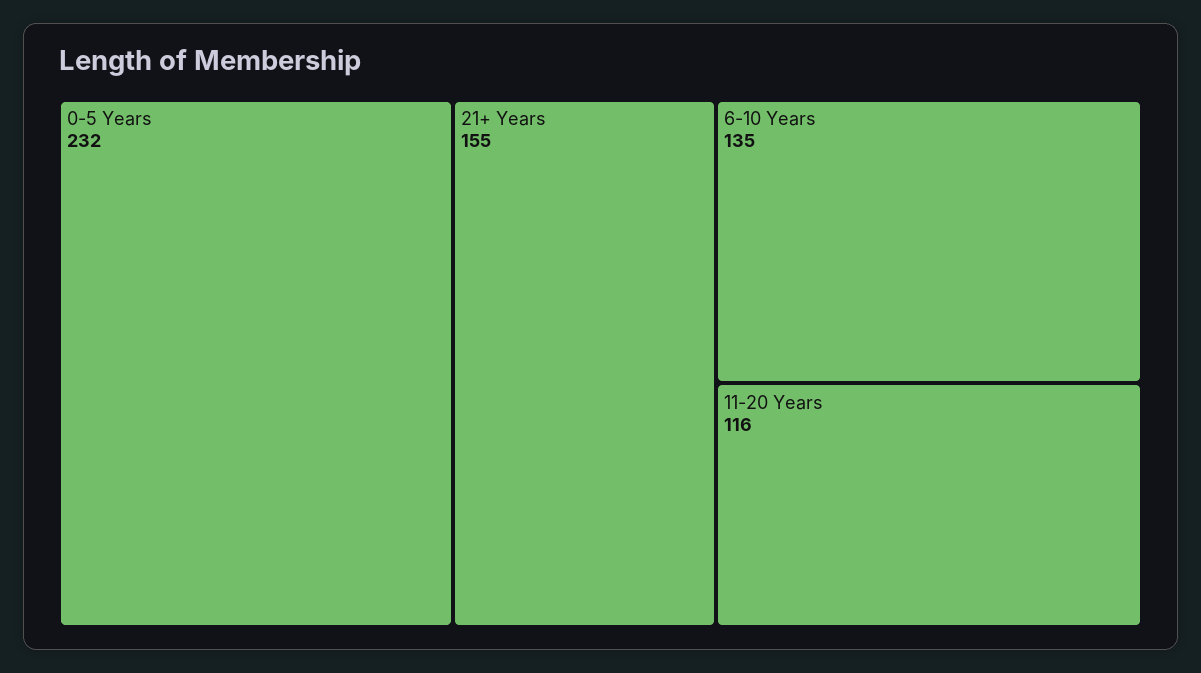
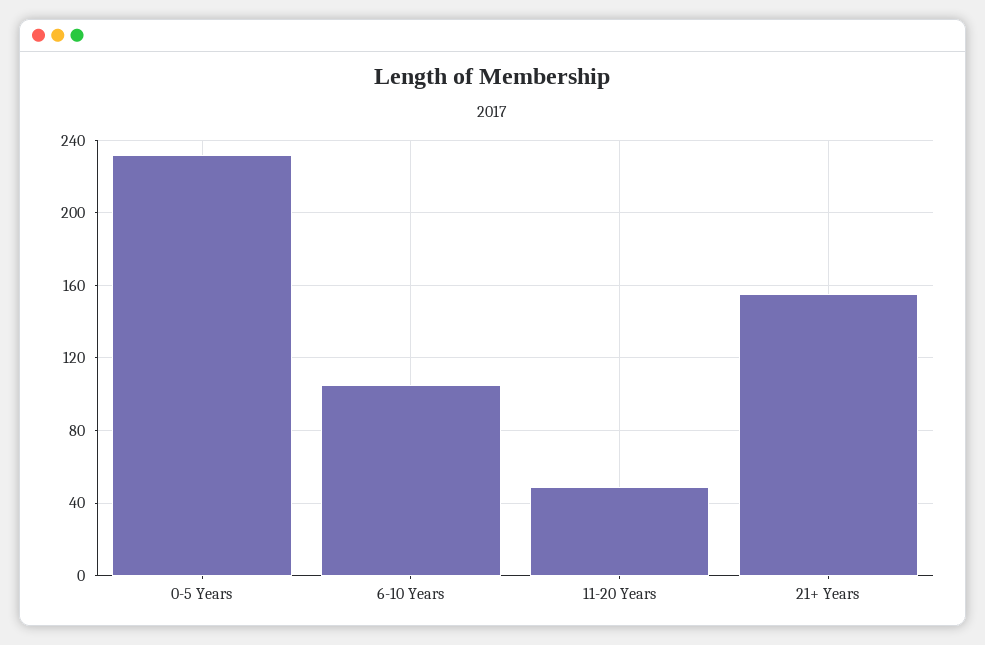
6-10 Years: 135 -> 105
11-20 Years: 116 -> 50

